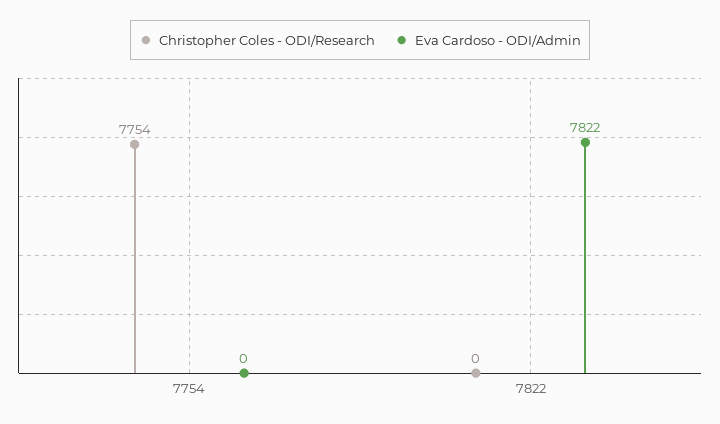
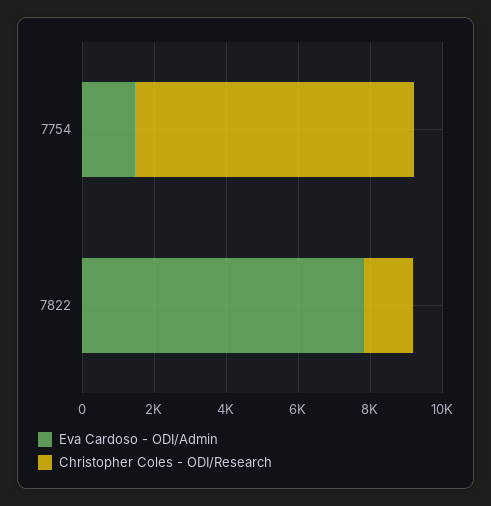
Eva Cardoso - ODI/Admin, 7754: 0 -> 1500
Christopher Coles - ODI/Research, 7822: 0 -> 1500

